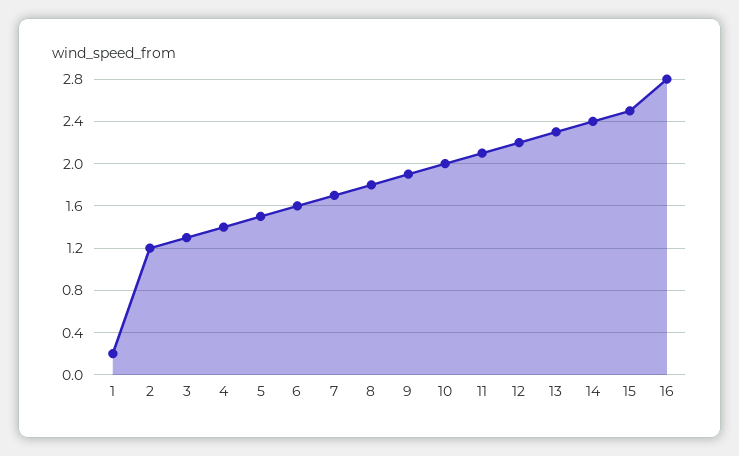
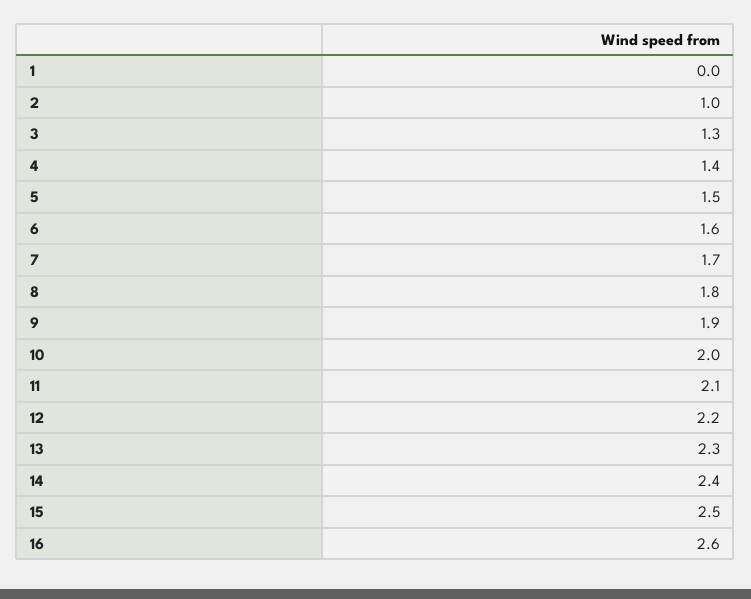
1: 0.2 -> 0
2: 1.2 -> 1
16: 2.8 -> 2.6

